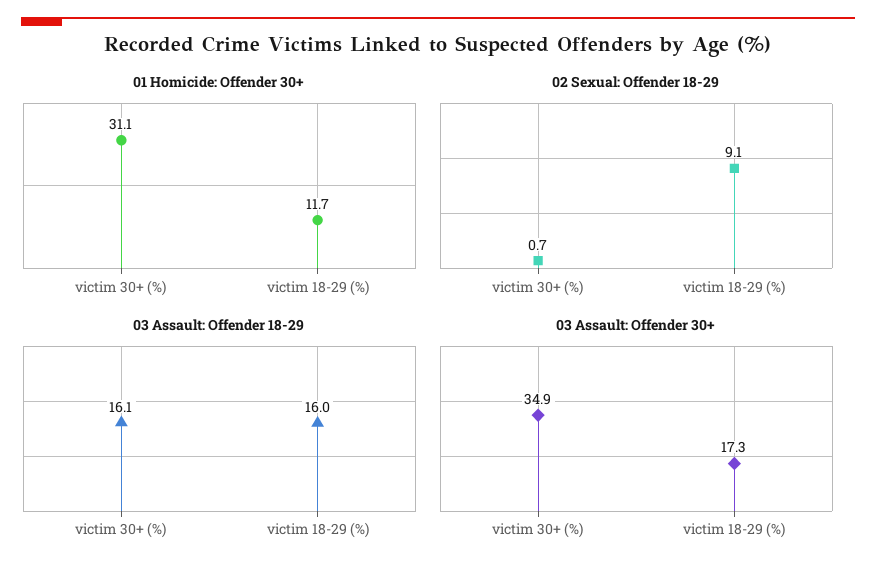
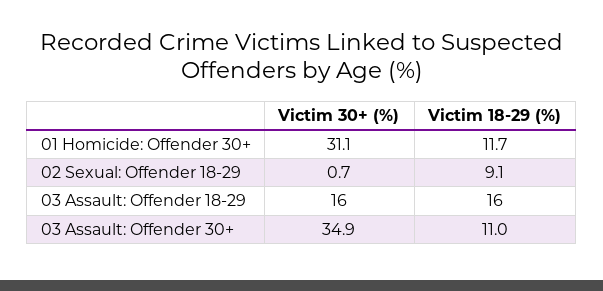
03 Assault: Offender 18-29, victim 30+ (%): 16.1 -> 16
03 Assault: Offender 30+, victim 18-29 (%): 17.3 -> 11

